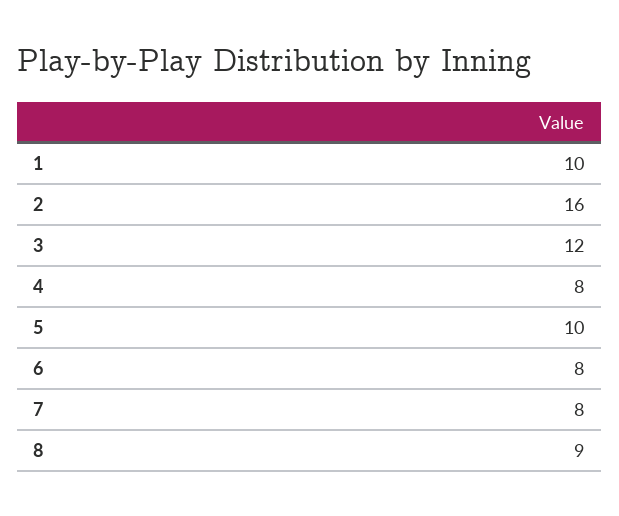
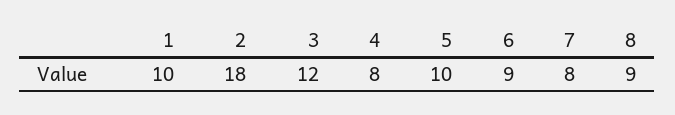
2: 16 -> 18
6: 8 -> 9

